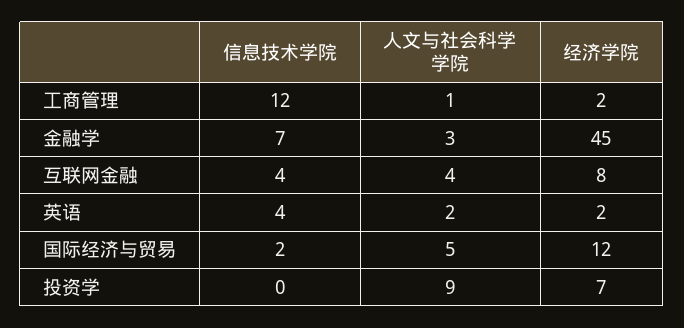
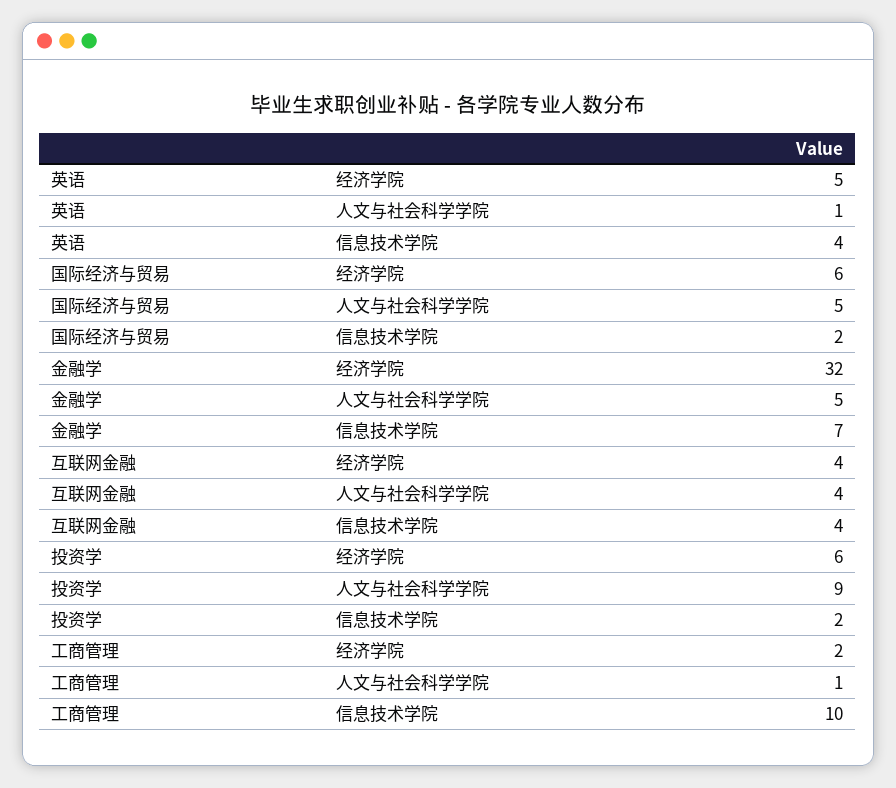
信息技术学院, 工商管理: 12 -> 10
人文与社会科学学院, 金融学: 3 -> 5
经济学院, 金融学: 45 -> 32
经济学院, 互联网金融: 8 -> 4
人文与社会科学学院, 英语: 2 -> 1
经济学院, 英语: 2 -> 5
经济学院, 国际经济与贸易: 12 -> 6
信息技术学院, 投资学: 0 -> 2
经济学院, 投资学: 7 -> 6

